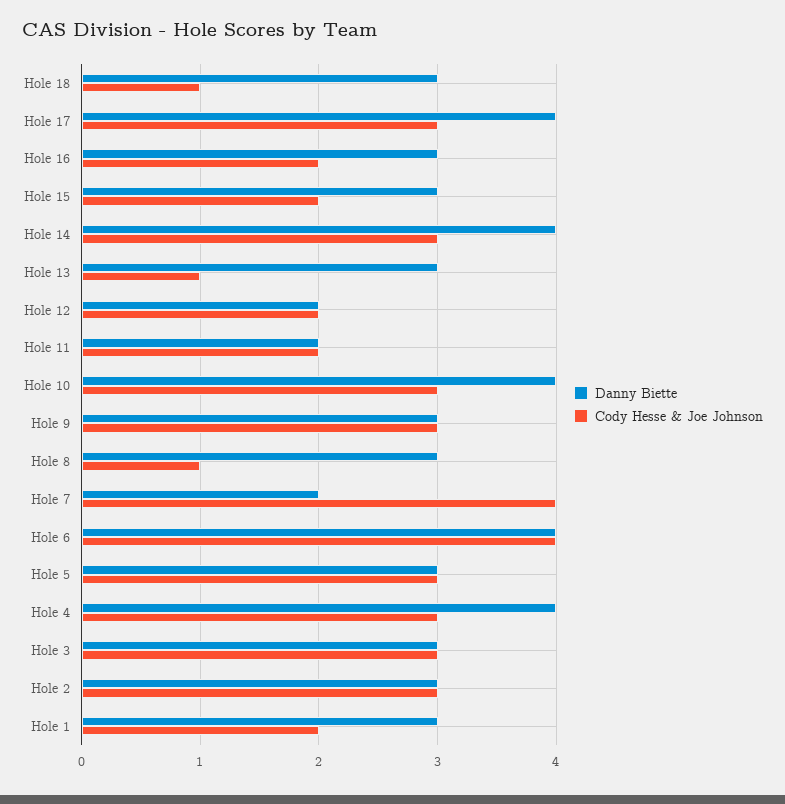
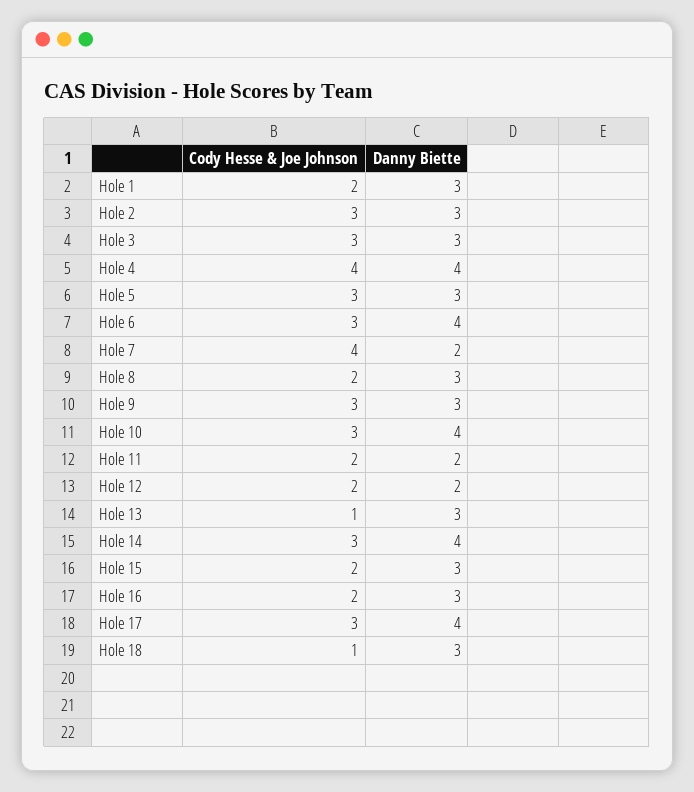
Cody Hesse & Joe Johnson, Hole 8: 1 -> 2
Cody Hesse & Joe Johnson, Hole 6: 4 -> 3
Cody Hesse & Joe Johnson, Hole 4: 3 -> 4

